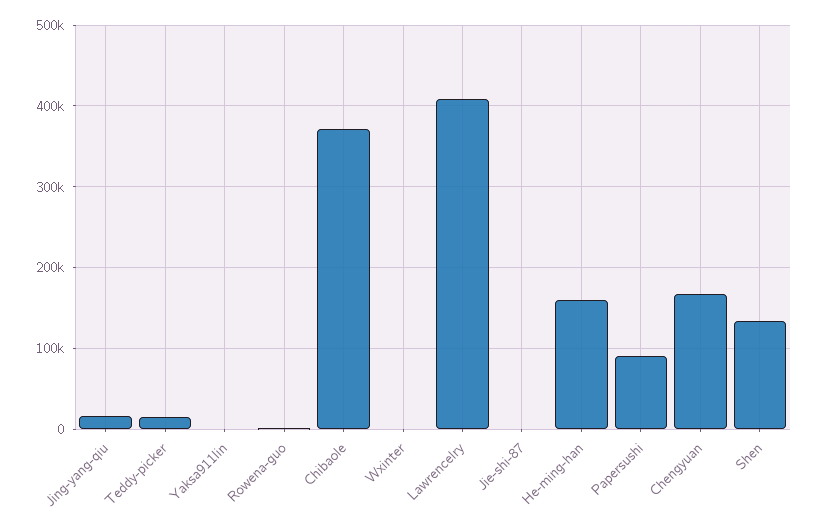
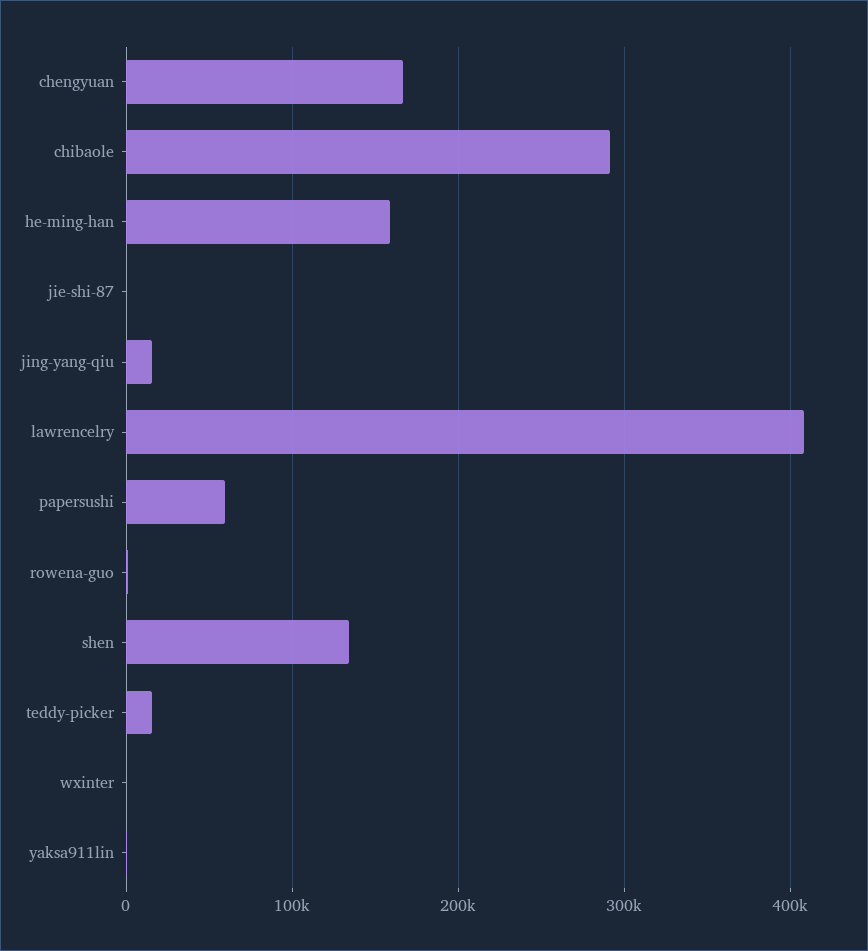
Chibaole: 370000 -> 290000
Papersushi: 90000 -> 60000

